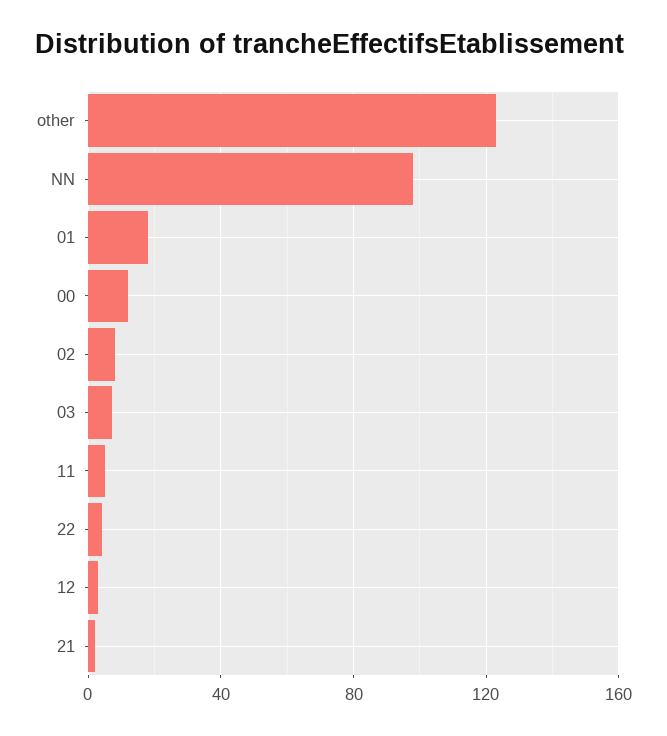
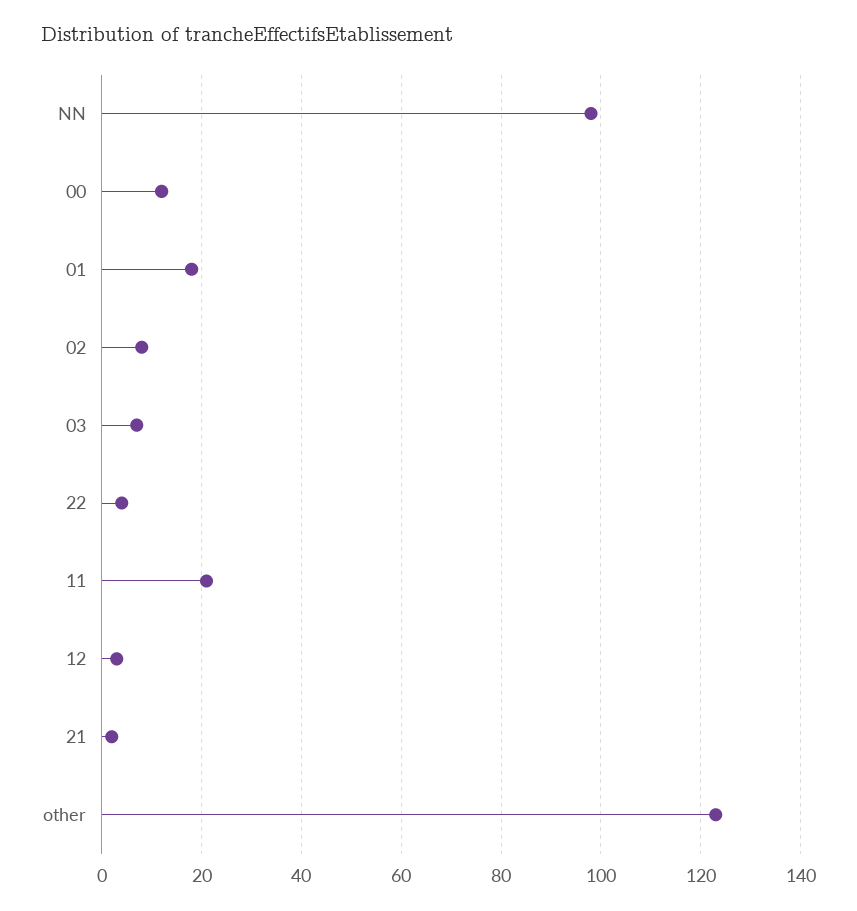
11: 5 -> 20

